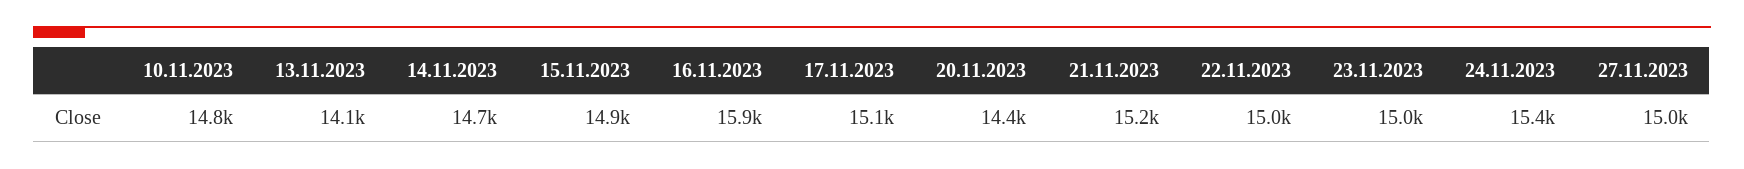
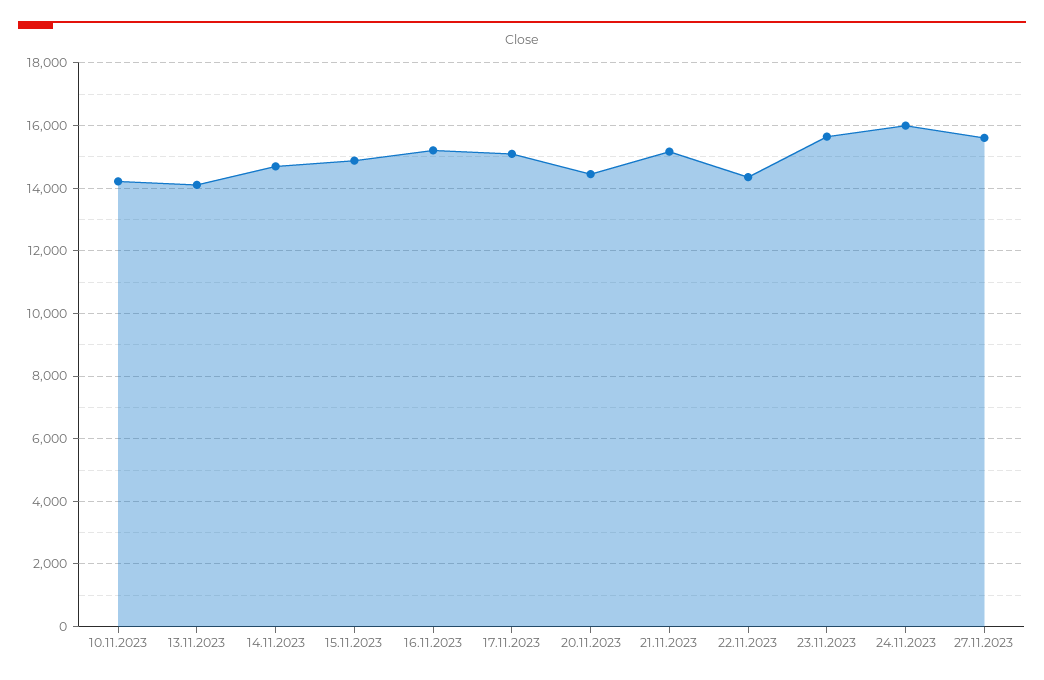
10.11.2023: 14800 -> 14200
16.11.2023: 15900 -> 15200
22.11.2023: 15000 -> 14400
23.11.2023: 15000 -> 15600
24.11.2023: 15400 -> 16000
27.11.2023: 15000 -> 15600

